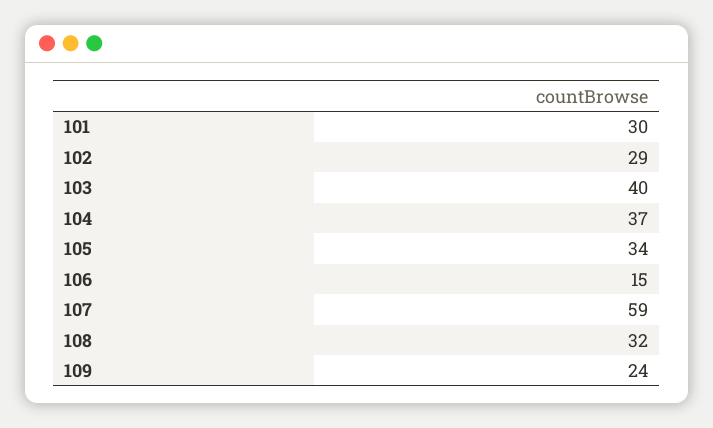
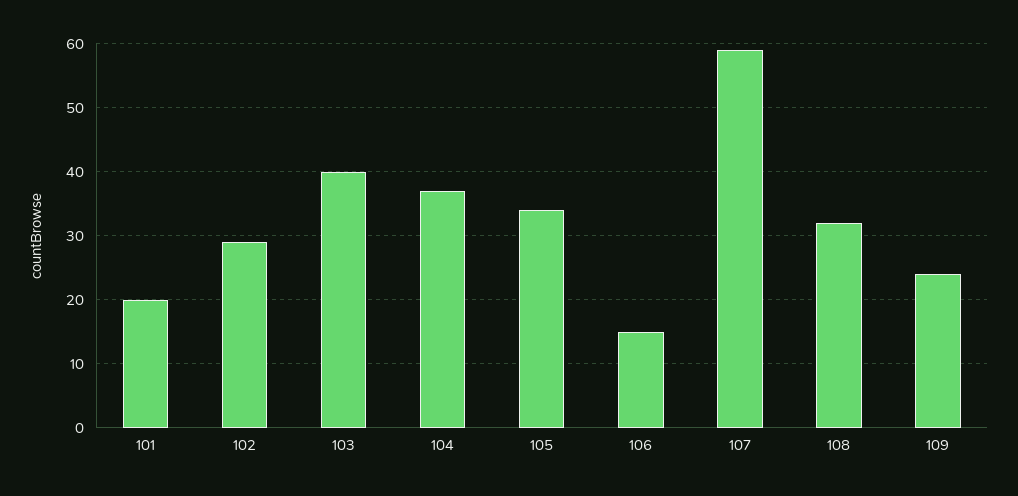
101: 30 -> 20

